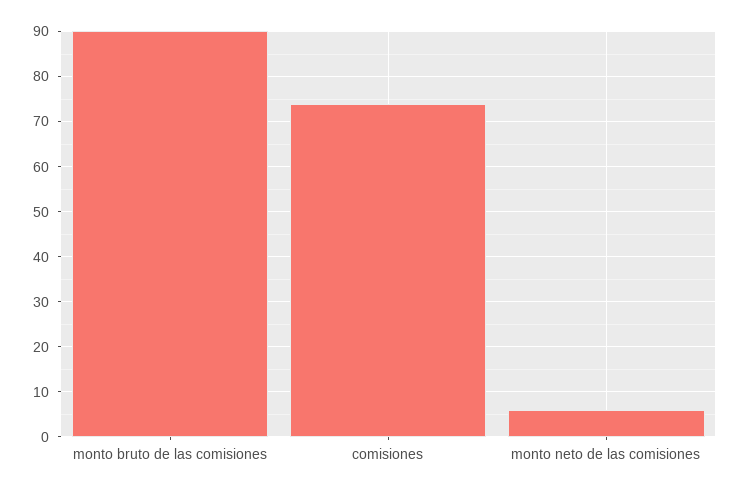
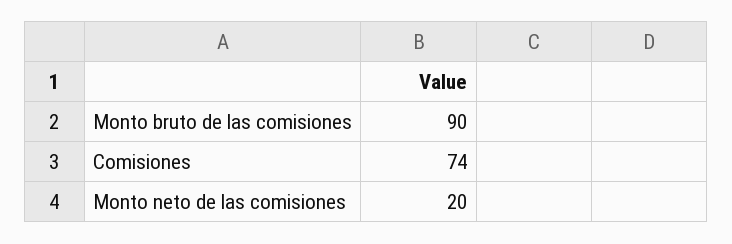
monto neto de las comisiones: 5 -> 20

